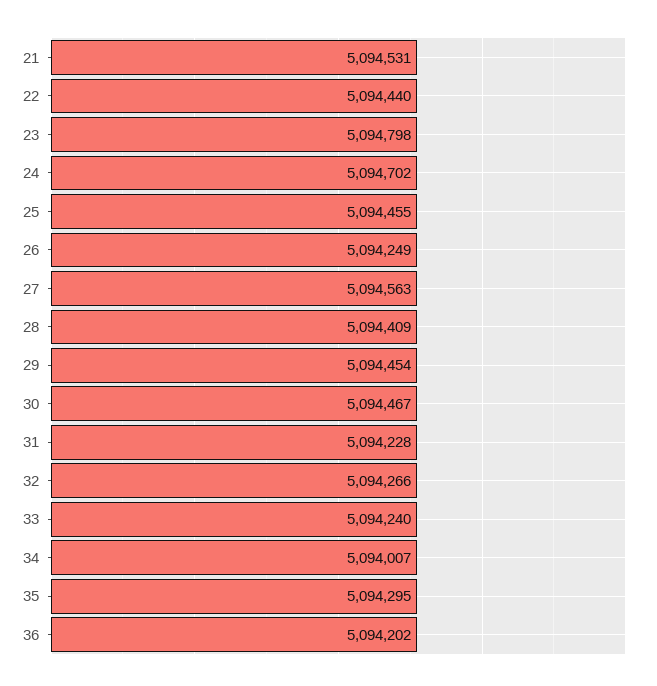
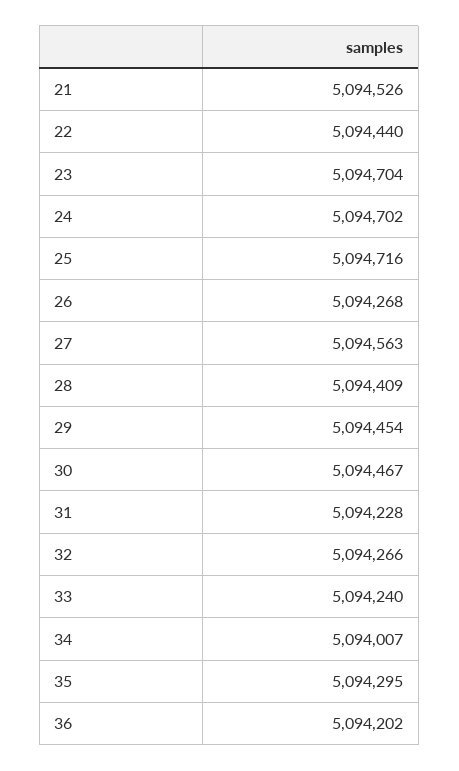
21: 5094531 -> 5094526
23: 5094798 -> 5094704
25: 5094455 -> 5094716
26: 5094249 -> 5094268

